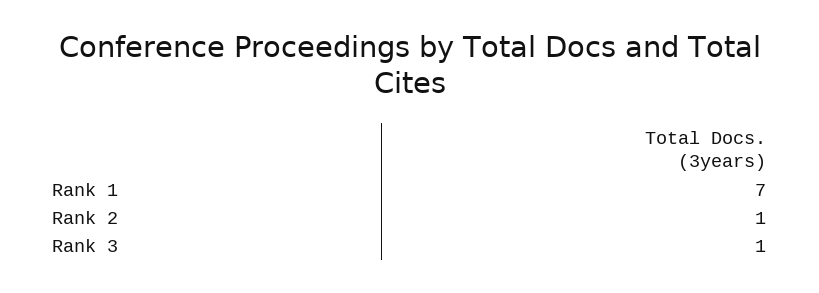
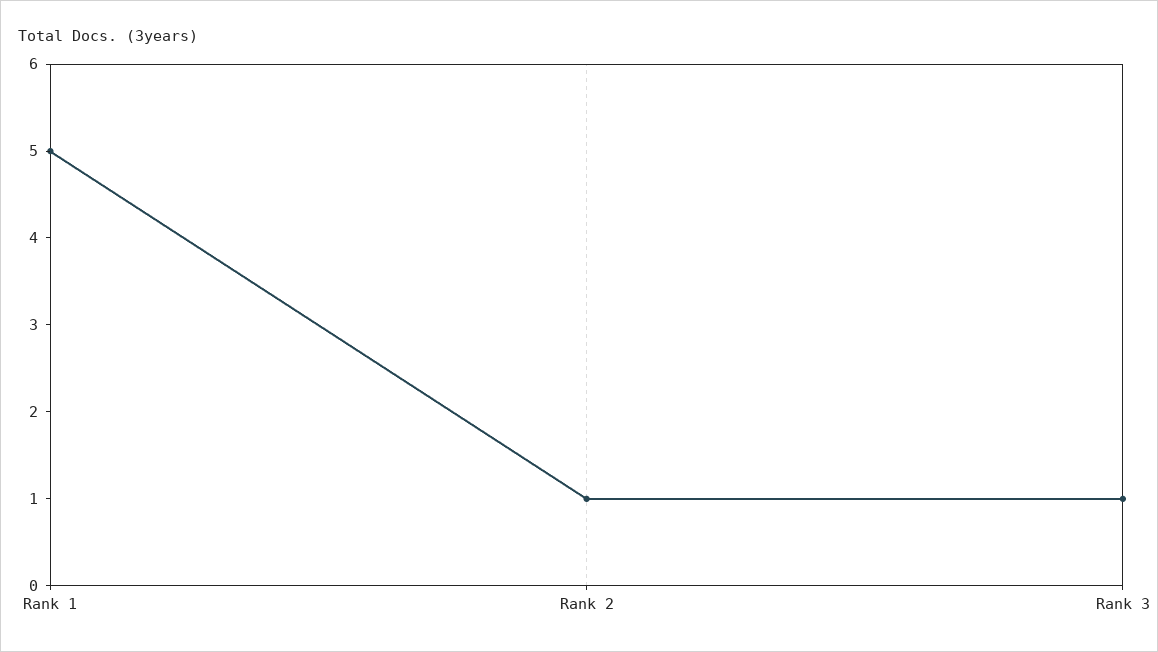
Rank 1: 7 -> 5

